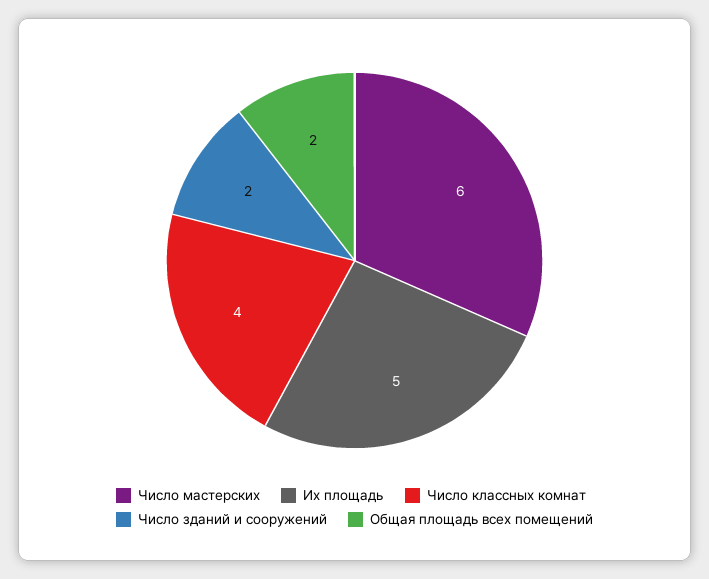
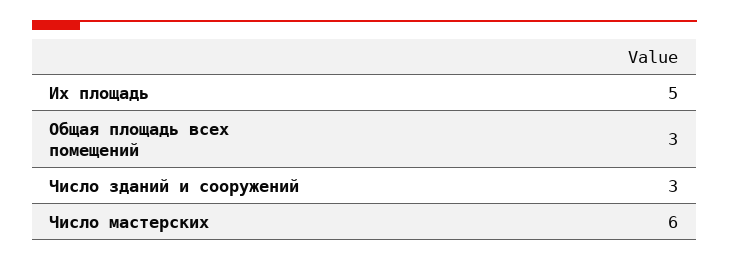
Число классных комнат: 4 -> none
Число зданий и сооружений: 2 -> 3
Общая площадь всех помещений: 2 -> 3

